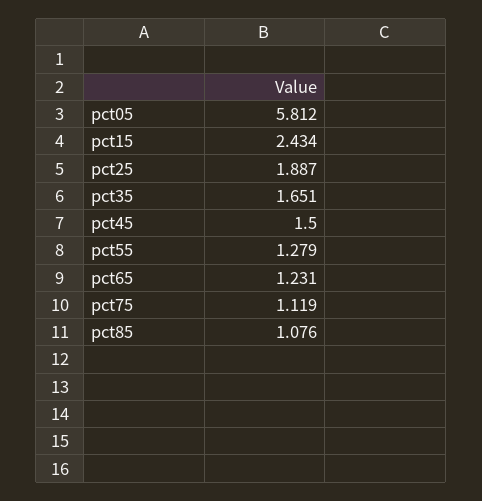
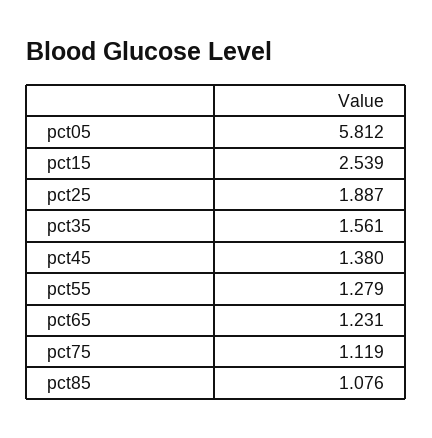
pct15: 2.434 -> 2.539
pct35: 1.651 -> 1.561
pct45: 1.5 -> 1.38

